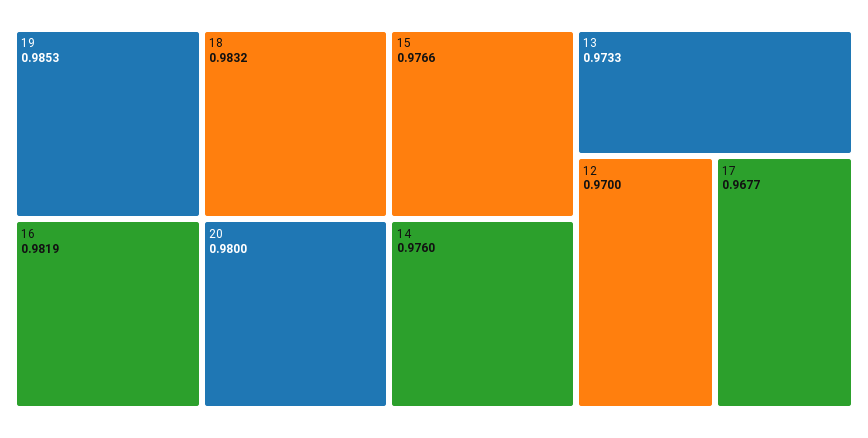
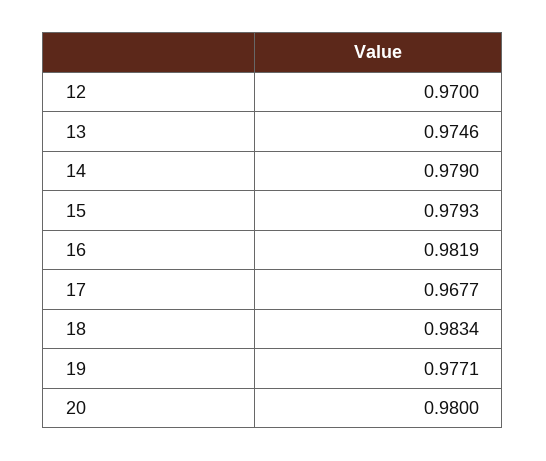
19: 0.9853 -> 0.9771
18: 0.9832 -> 0.9834
15: 0.9766 -> 0.9793
14: 0.976 -> 0.979
13: 0.9733 -> 0.9746

